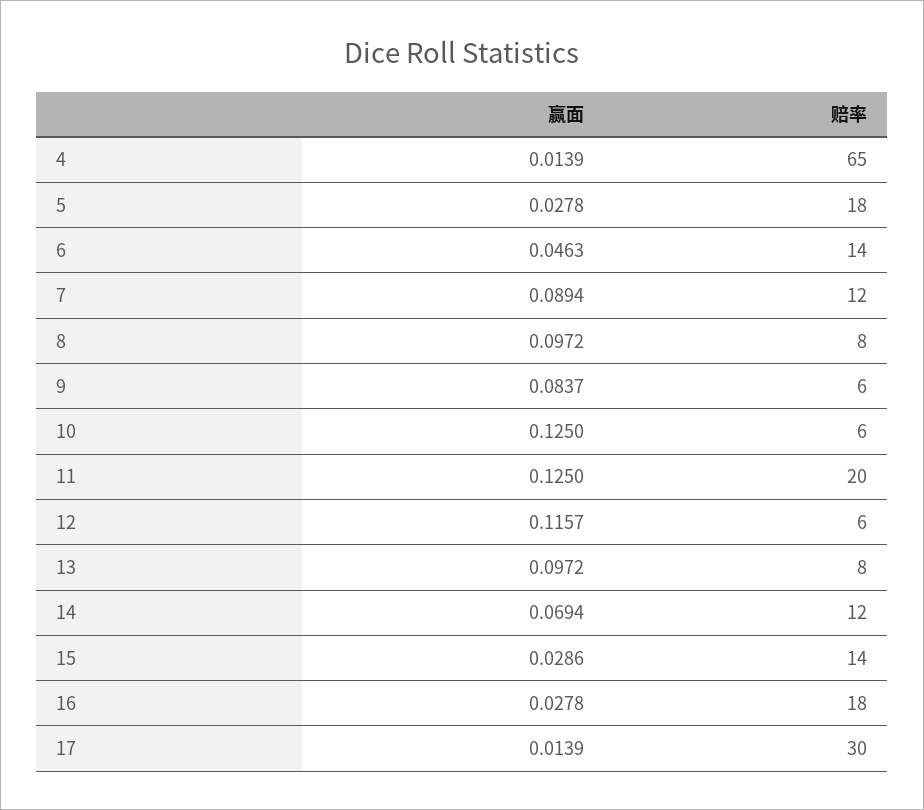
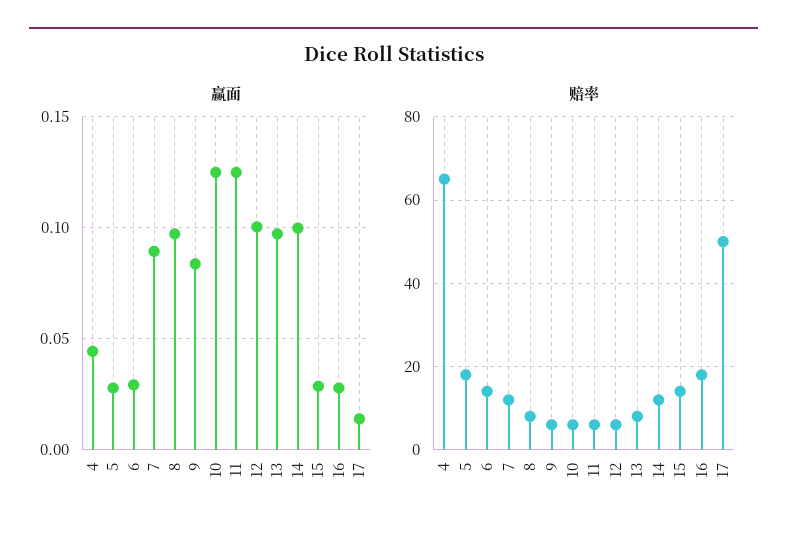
赢面, 4: 0.0139 -> 0.045
赢面, 6: 0.0463 -> 0.03
赔率, 11: 20 -> 5
赢面, 12: 0.1157 -> 0.1
赢面, 14: 0.0694 -> 0.1
赔率, 17: 30 -> 50

